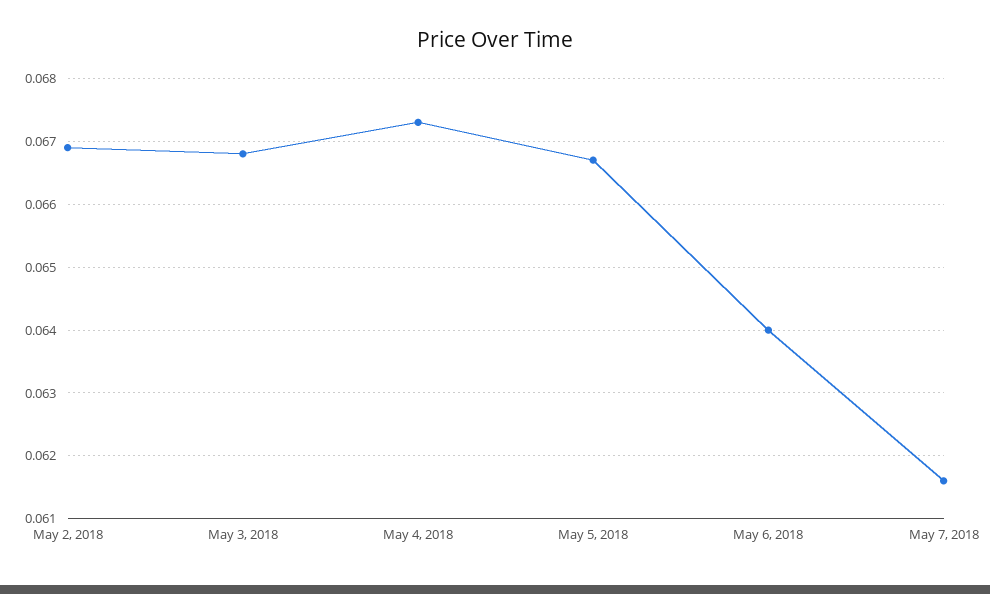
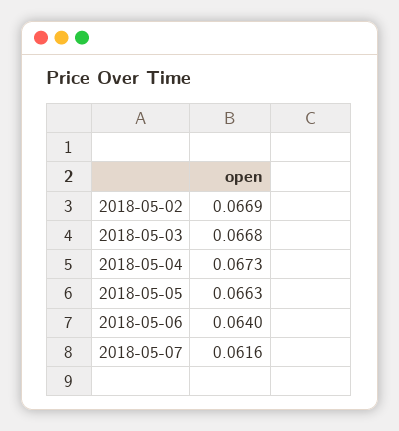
May 5, 2018: 0.0667 -> 0.0663

